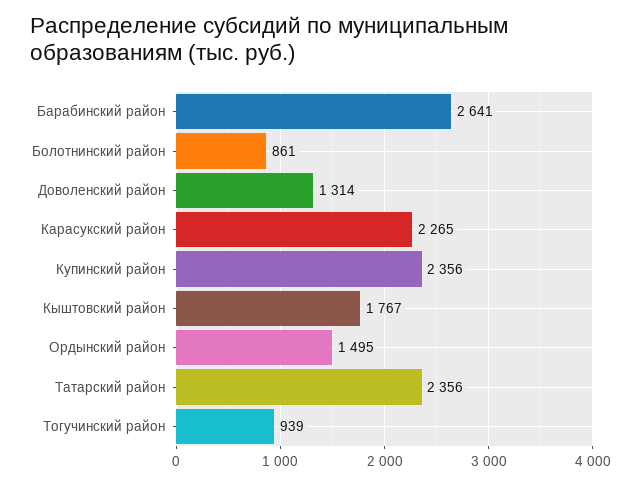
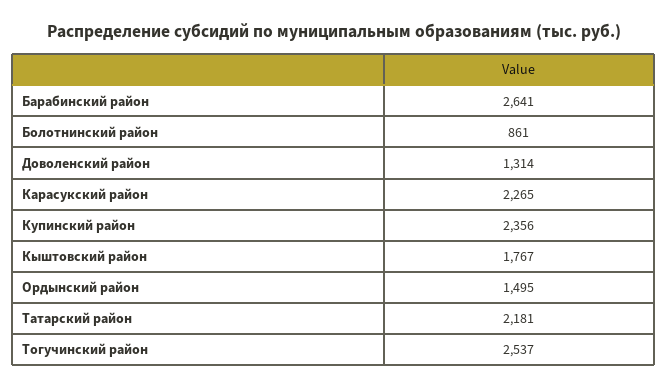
Татарский район: 2356 -> 2181
Тогучинский район: 939 -> 2537

